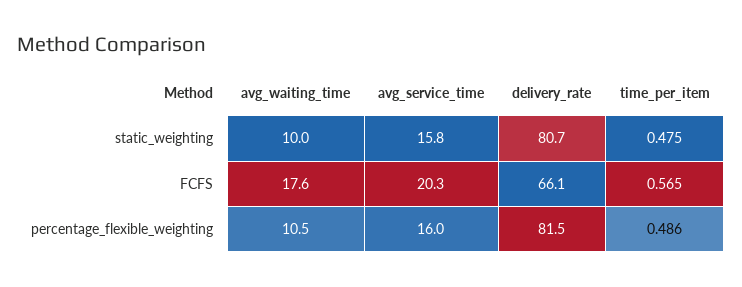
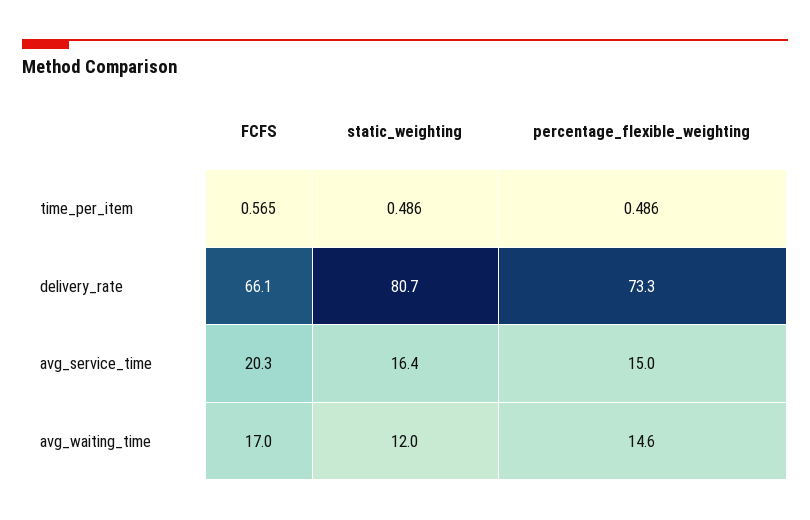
avg_waiting_time, static_weighting: 10 -> 12
avg_service_time, static_weighting: 15.8 -> 16.4
time_per_item, static_weighting: 0.475 -> 0.486
avg_waiting_time, FCFS: 17.6 -> 17
avg_waiting_time, percentage_flexible_weighting: 10.5 -> 14.6
avg_service_time, percentage_flexible_weighting: 16 -> 15
delivery_rate, percentage_flexible_weighting: 81.5 -> 73.3

